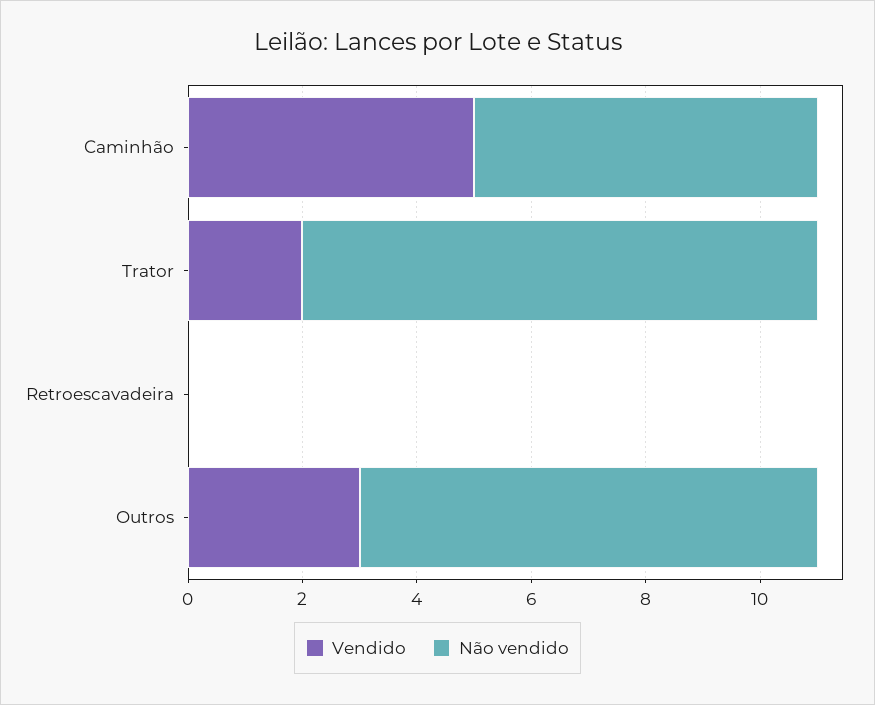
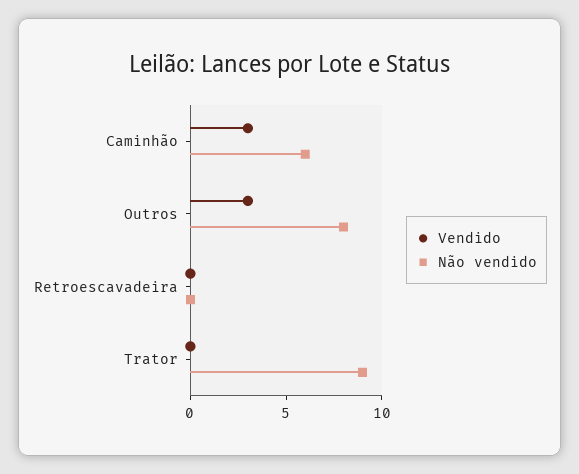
Vendido, Caminhão: 5 -> 3
Vendido, Trator: 2 -> 0

